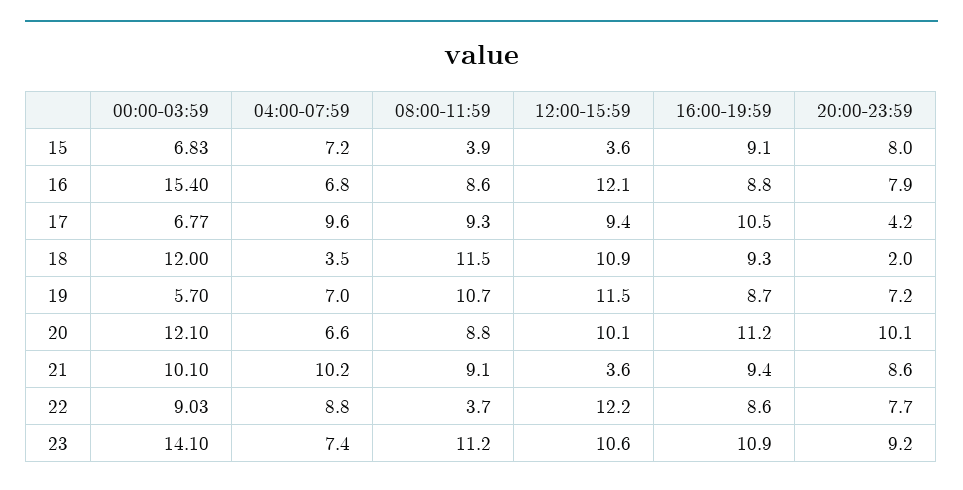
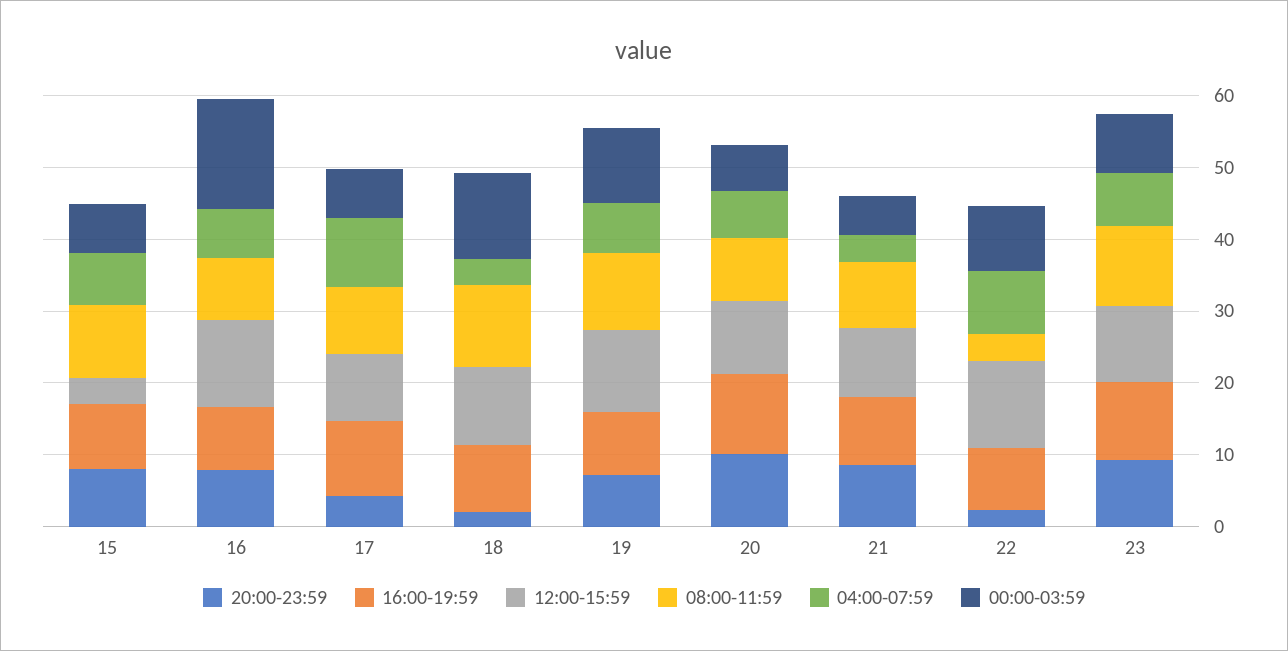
08:00-11:59, 15: 3.9 -> 10
00:00-03:59, 19: 5.7 -> 10
00:00-03:59, 20: 12.1 -> 6
00:00-03:59, 21: 10.1 -> 6
04:00-07:59, 21: 10.2 -> 4
12:00-15:59, 21: 3.6 -> 10
20:00-23:59, 22: 7.7 -> 2
00:00-03:59, 23: 14.1 -> 8

